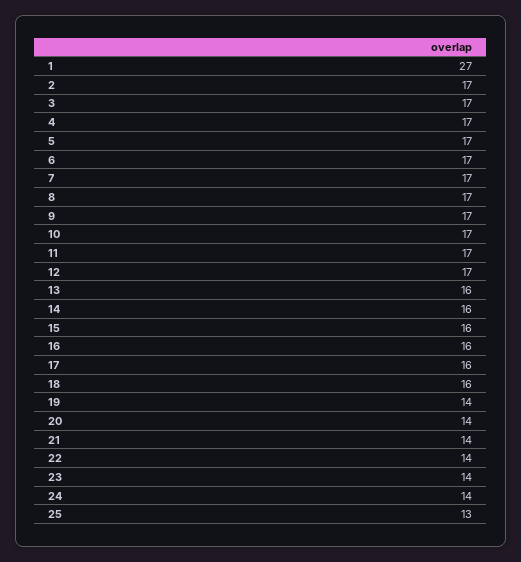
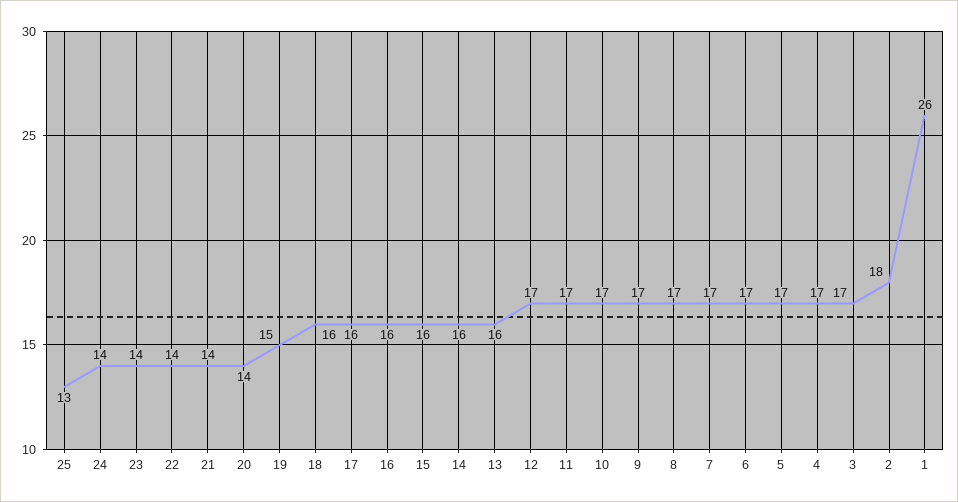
1: 27 -> 26
2: 17 -> 18
19: 14 -> 15

